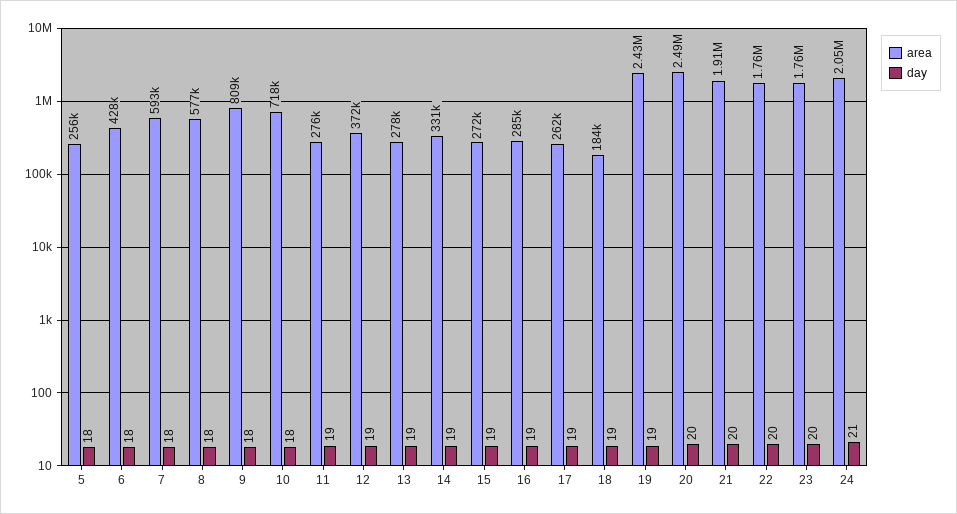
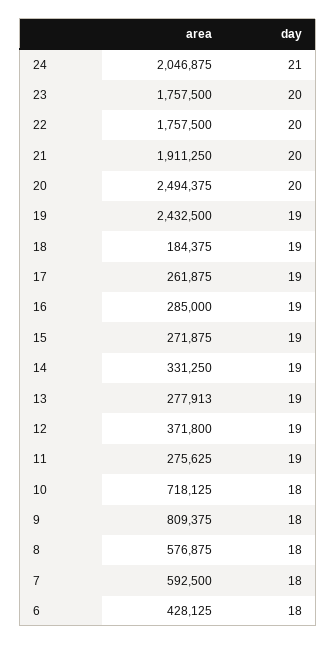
area, 5: 256000 -> none
day, 5: 18 -> none

